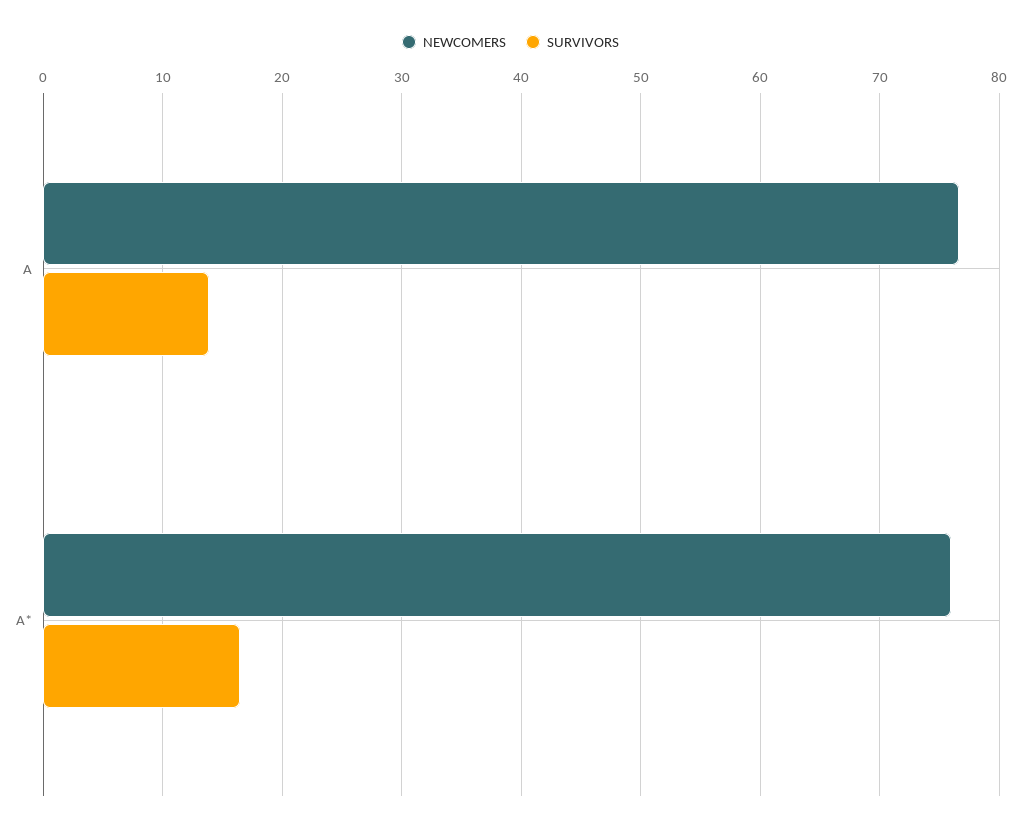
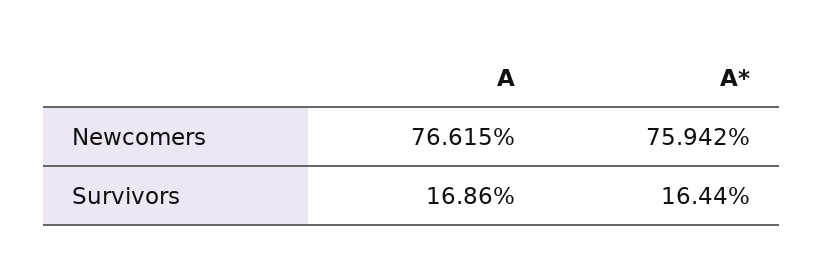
SURVIVORS, A: 14 -> 16.86

